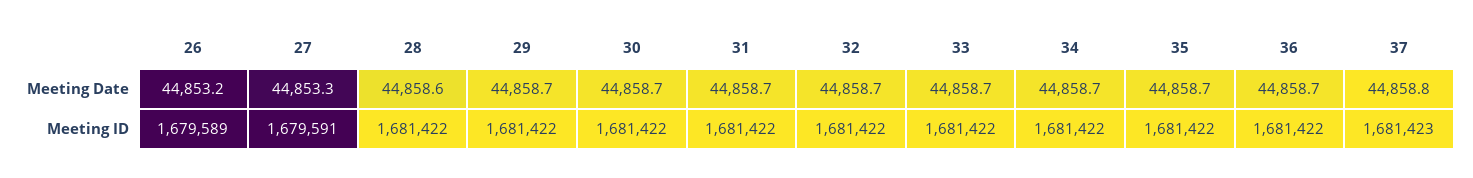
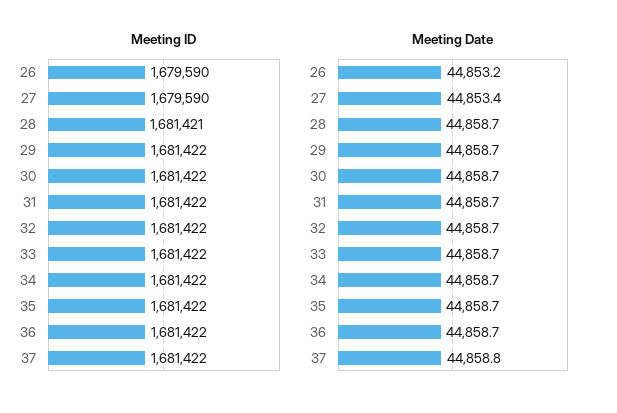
Meeting Date, 27: 44853.3 -> 44853.4
Meeting Date, 28: 44858.6 -> 44858.7
Meeting ID, 26: 1679589 -> 1679590
Meeting ID, 27: 1679591 -> 1679590
Meeting ID, 28: 1681422 -> 1681421
Meeting ID, 37: 1681423 -> 1681422

